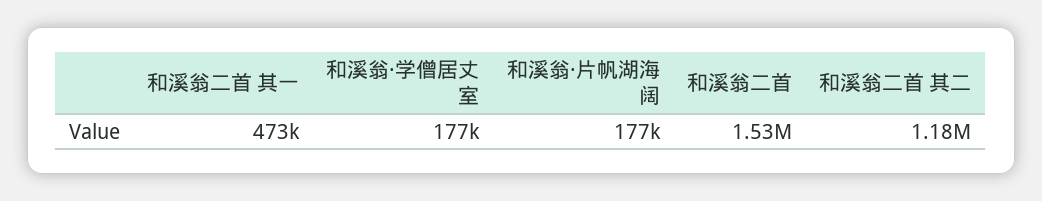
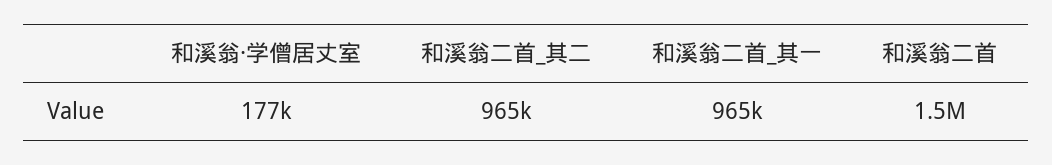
和溪翁二首 其一: 473000 -> 965000
和溪翁·片帆湖海阔: 177000 -> none
和溪翁二首 其二: 1180000 -> 965000

